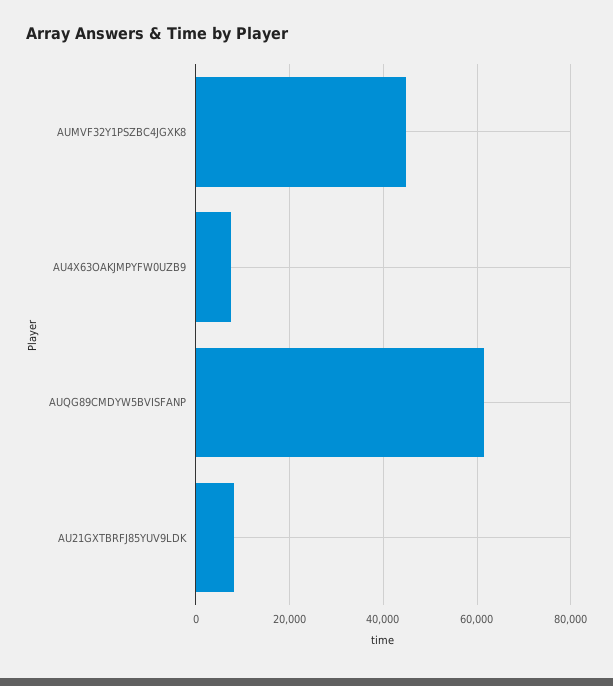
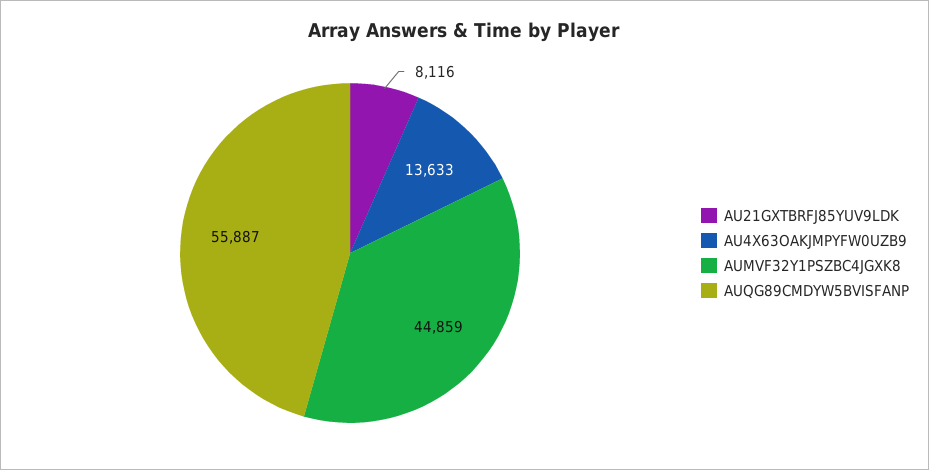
AU4X63OAKJMPYFW0UZB9: 8000 -> 13633
AUQG89CMDYW5BVISFANP: 62000 -> 55887

